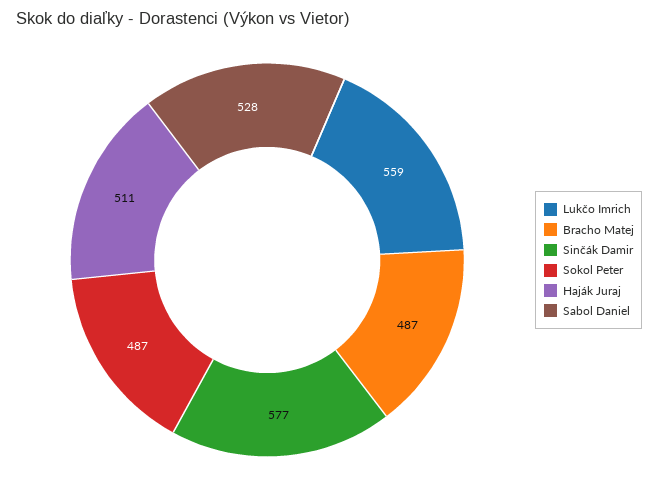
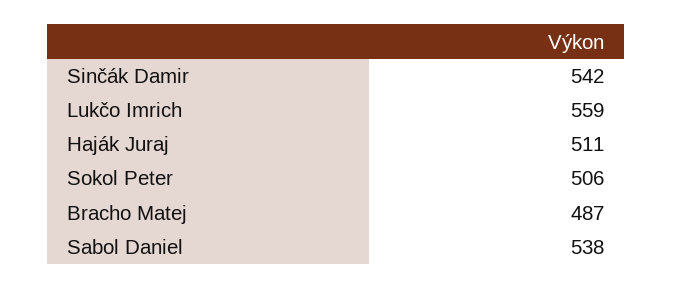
Sinčák Damir: 577 -> 542
Sokol Peter: 487 -> 506
Sabol Daniel: 528 -> 538

